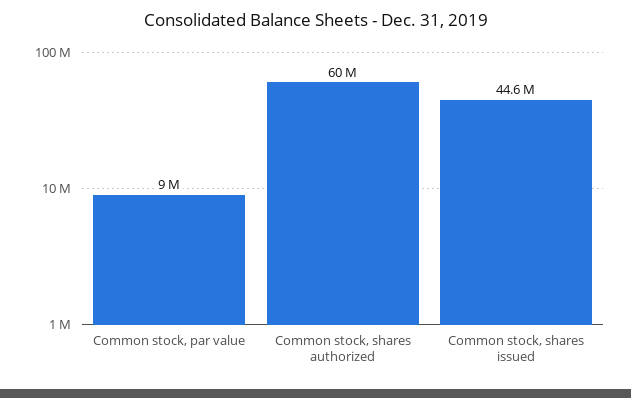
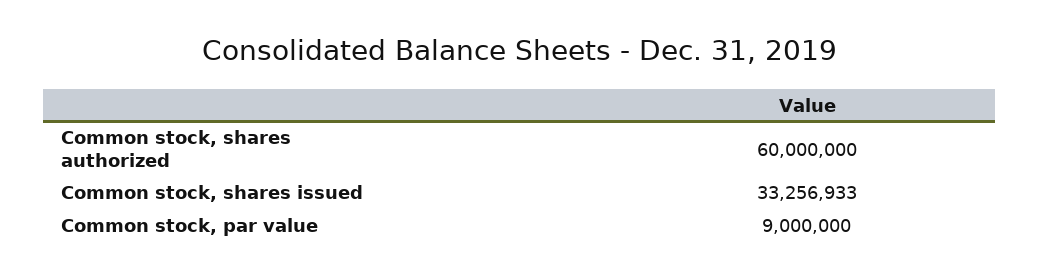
Common stock, shares issued: 44600000 -> 33256933

